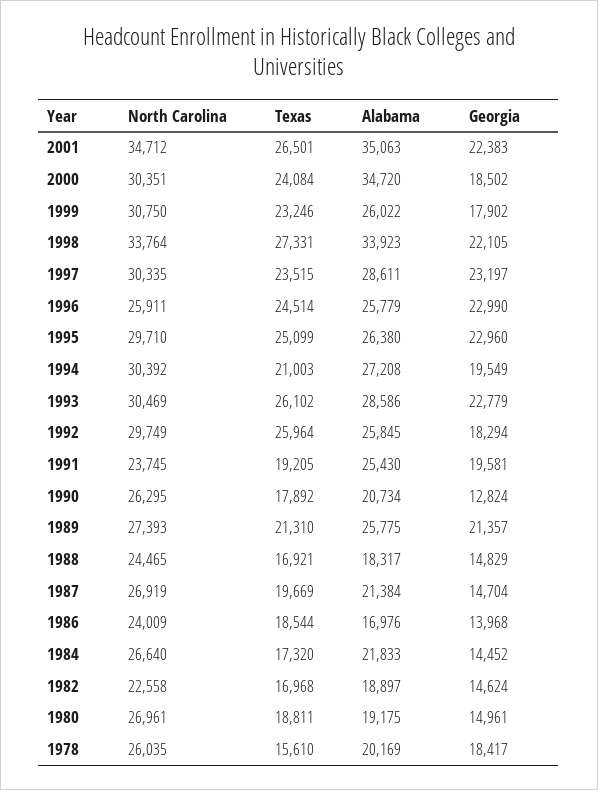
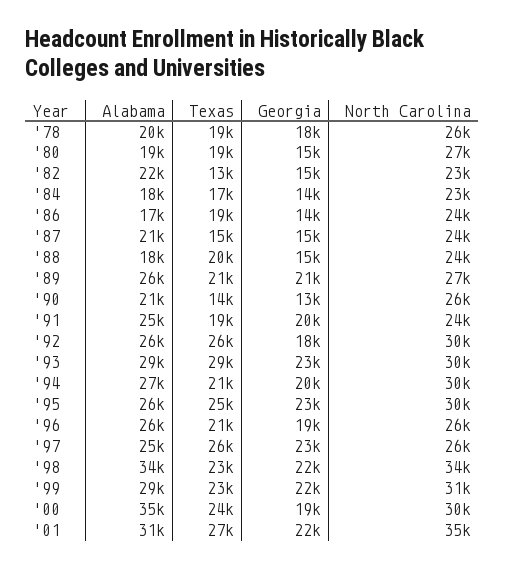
Alabama, 2001: 35063 -> 31000
Alabama, 1999: 26022 -> 29000
Georgia, 1999: 17902 -> 22000
Texas, 1998: 27331 -> 23000
North Carolina, 1997: 30335 -> 26000
Texas, 1997: 23515 -> 26000
Alabama, 1997: 28611 -> 25000
Texas, 1996: 24514 -> 21000
Georgia, 1996: 22990 -> 19000
Texas, 1993: 26102 -> 29000
Texas, 1990: 17892 -> 14000
Texas, 1988: 16921 -> 20000
North Carolina, 1987: 26919 -> 24000
Texas, 1987: 19669 -> 15000
North Carolina, 1984: 26640 -> 23000
Alabama, 1984: 21833 -> 18000
Texas, 1982: 16968 -> 13000
Alabama, 1982: 18897 -> 22000
Texas, 1978: 15610 -> 19000

